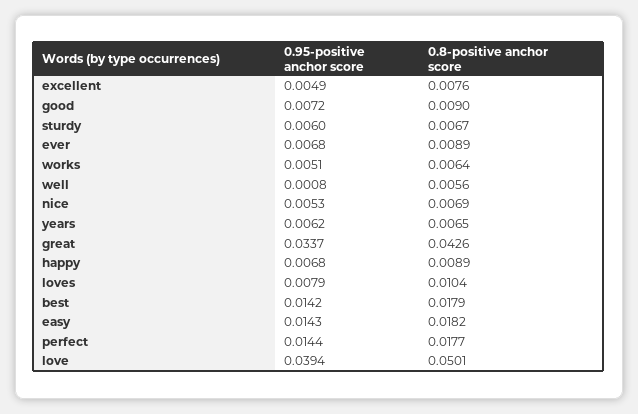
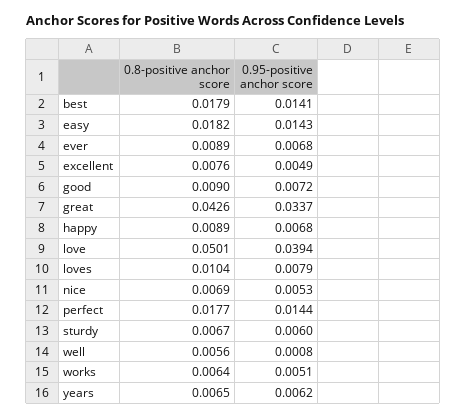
0.95-positive anchor score, best: 0.0142 -> 0.0141

